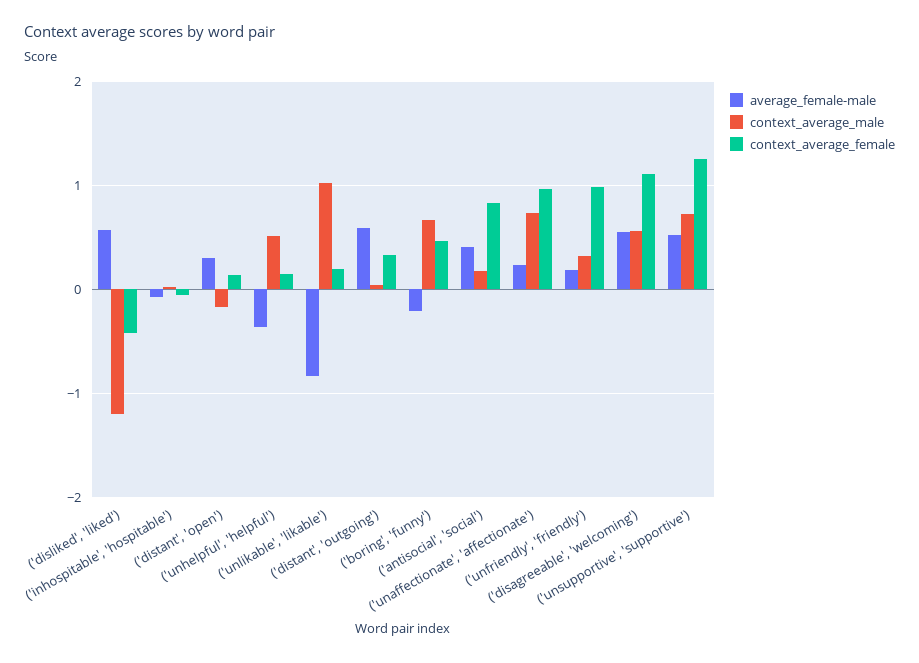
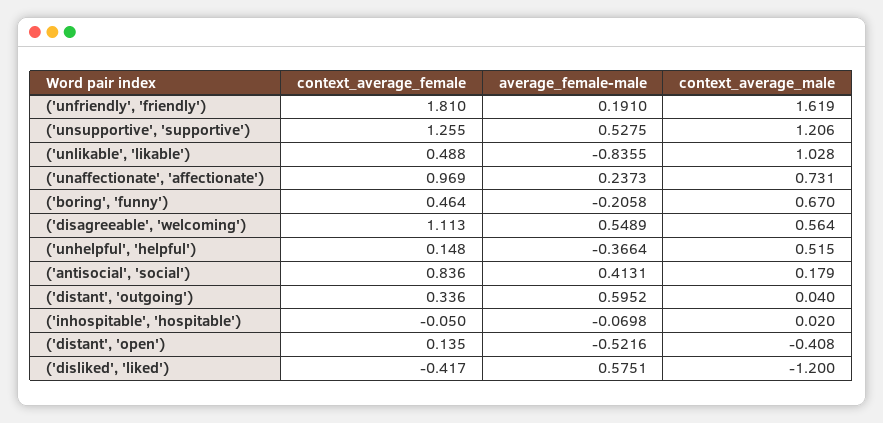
average_female-male, ('distant', 'open'): 0.3 -> -0.5216
context_average_male, ('distant', 'open'): -0.2 -> -0.408
context_average_female, ('unlikable', 'likable'): 0.2 -> 0.488
context_average_male, ('unfriendly', 'friendly'): 0.3 -> 1.619
context_average_female, ('unfriendly', 'friendly'): 1 -> 1.81
context_average_male, ('unsupportive', 'supportive'): 0.7 -> 1.206

